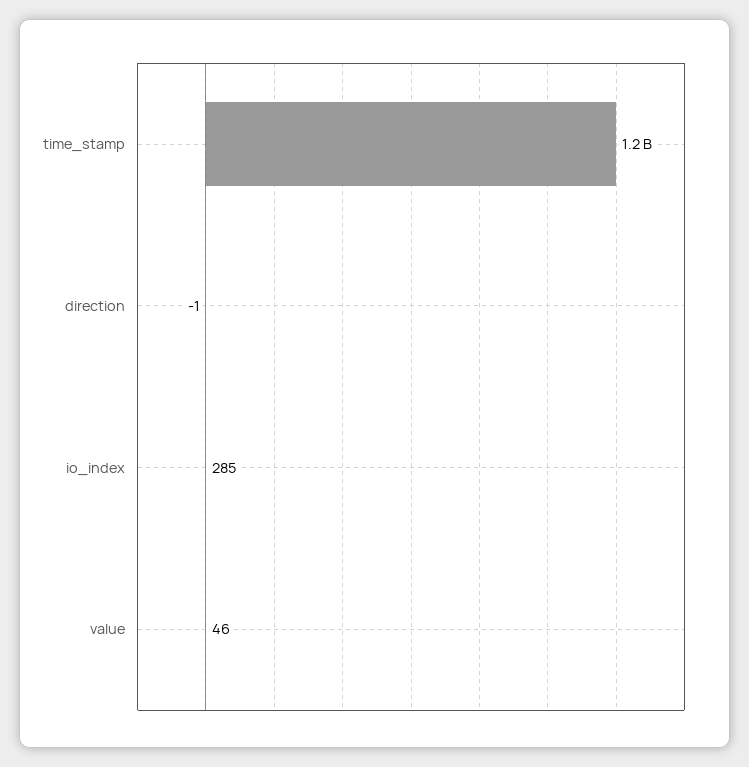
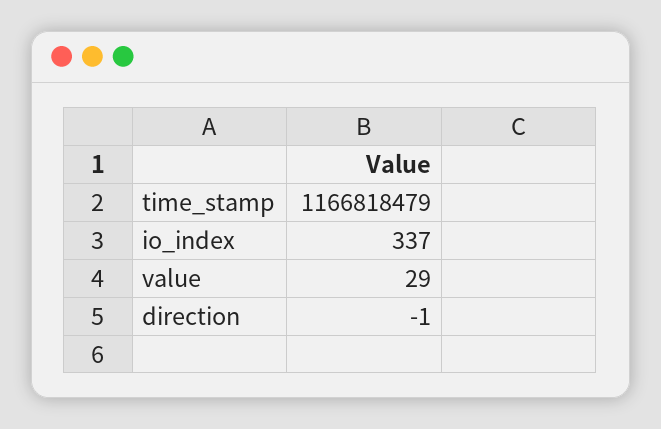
io_index: 285 -> 337
value: 46 -> 29

